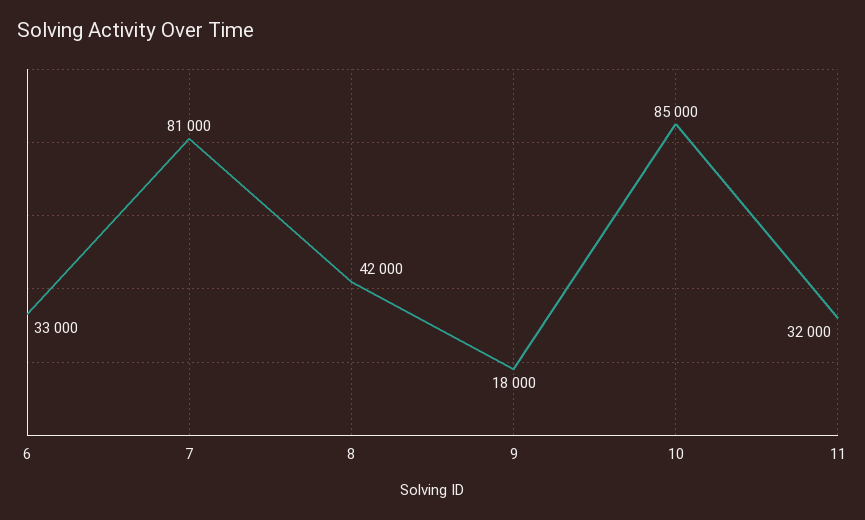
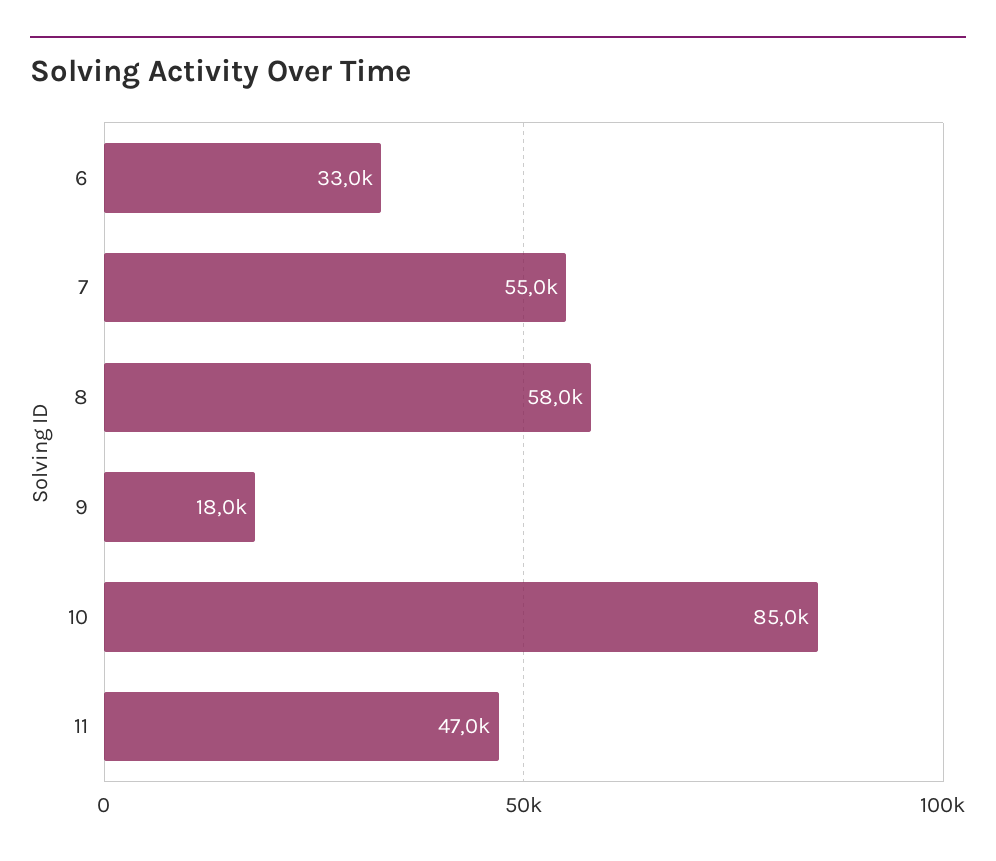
7: 81000 -> 55000
8: 42000 -> 58000
11: 32000 -> 47000

